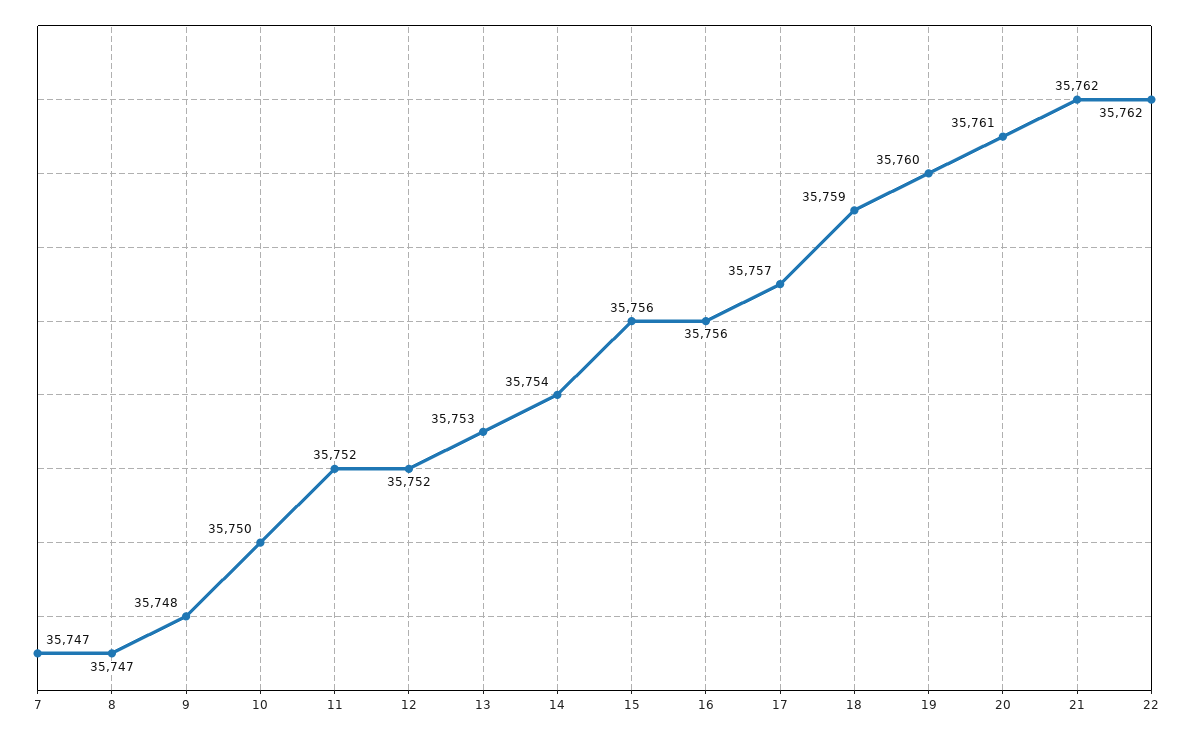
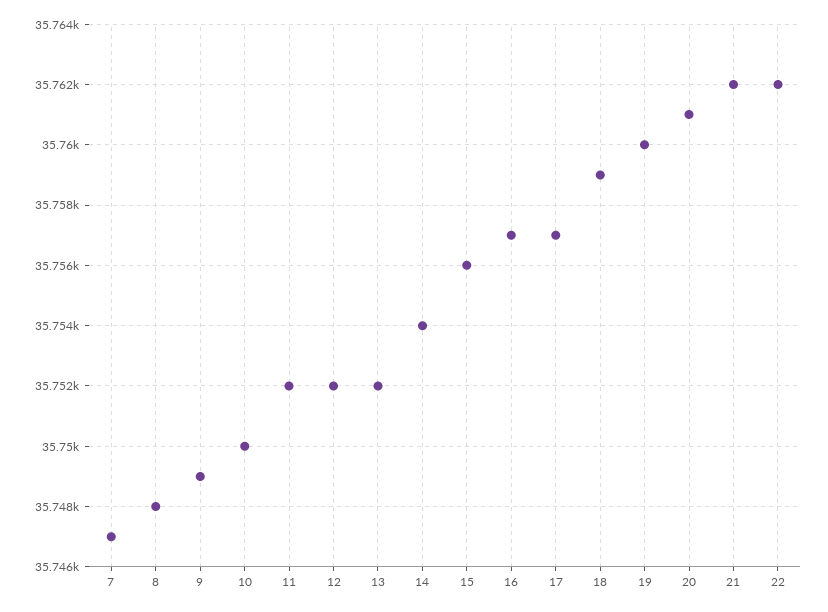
8: 35747 -> 35748
9: 35748 -> 35749
13: 35753 -> 35752
16: 35756 -> 35757

